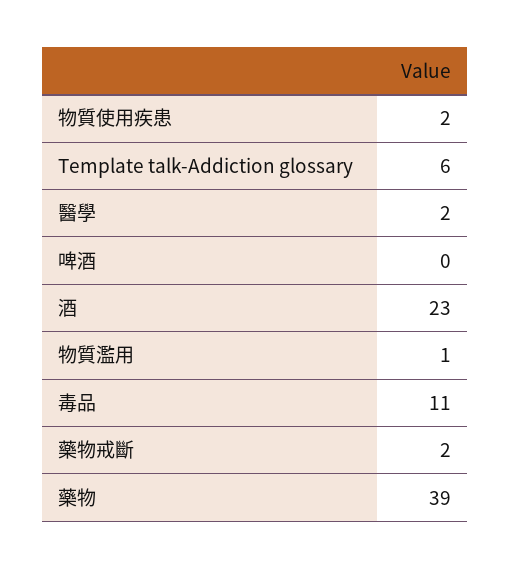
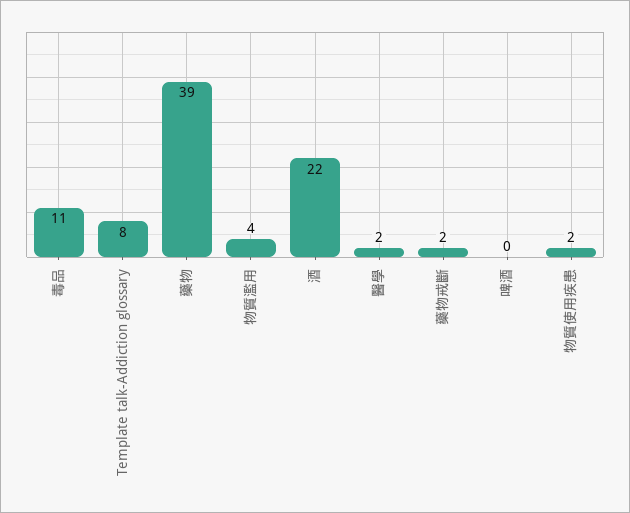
Template talk-Addiction glossary: 6 -> 8
酒: 23 -> 22
物質濫用: 1 -> 4

